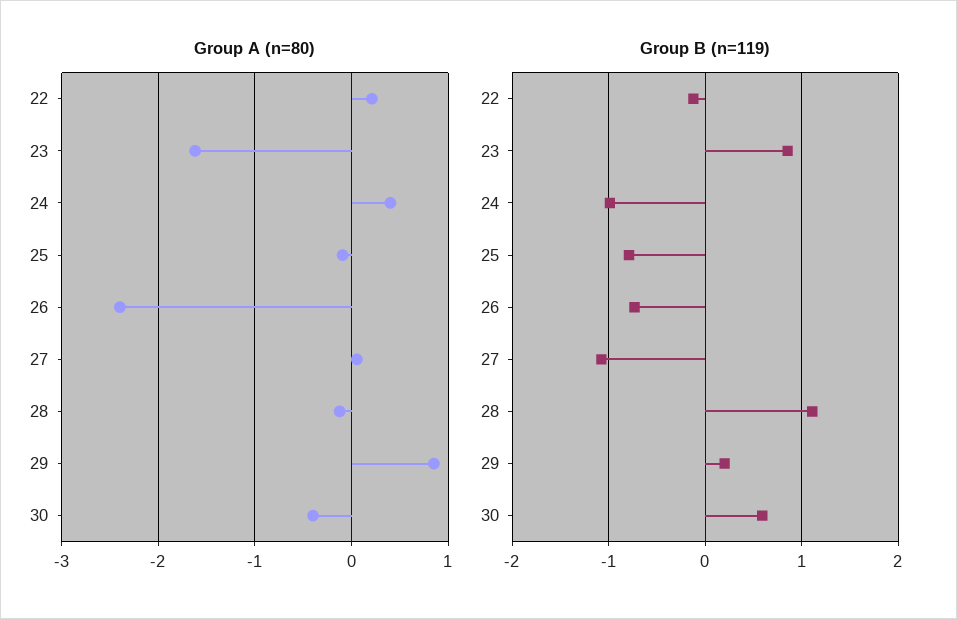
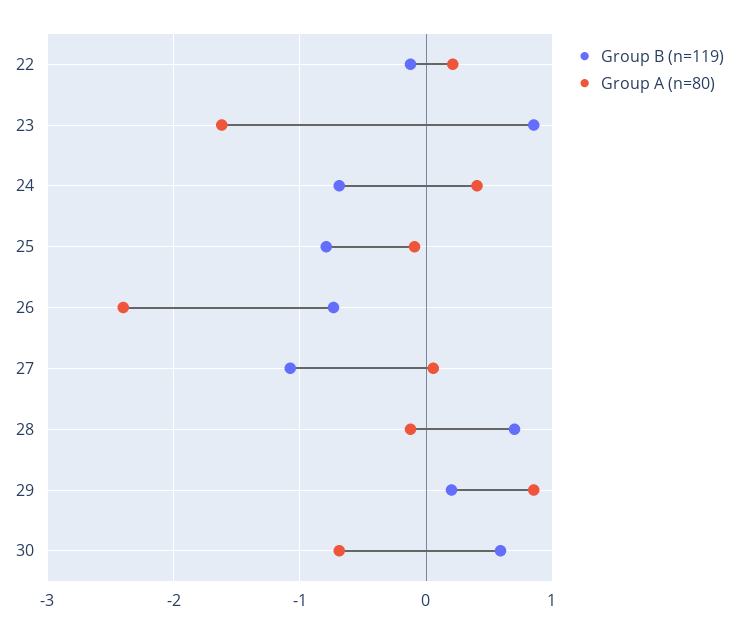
Group A (n=80), 30: -0.4 -> -0.7
Group B (n=119), 24: -1 -> -0.7
Group B (n=119), 28: 1.1 -> 0.7

